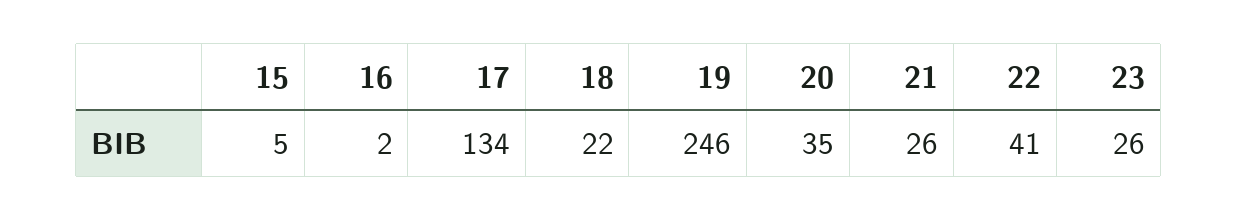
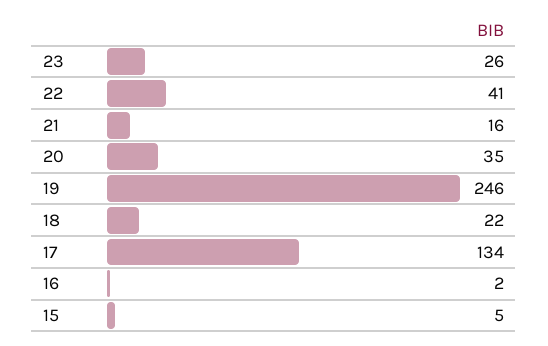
21: 26 -> 16

